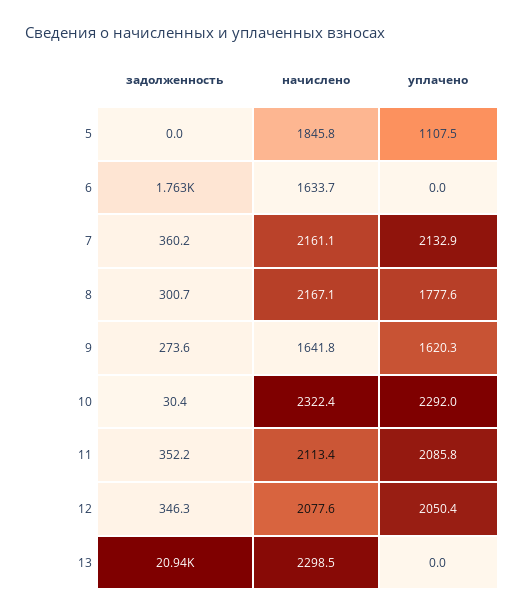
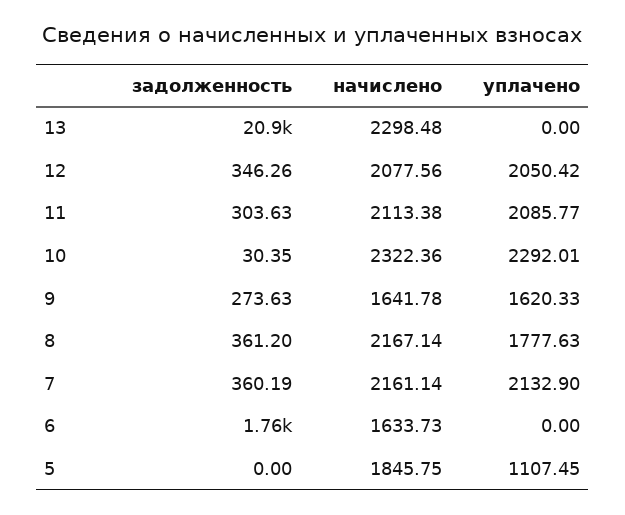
задолженность, 8: 300.7 -> 361.2
задолженность, 11: 352.2 -> 303.63

